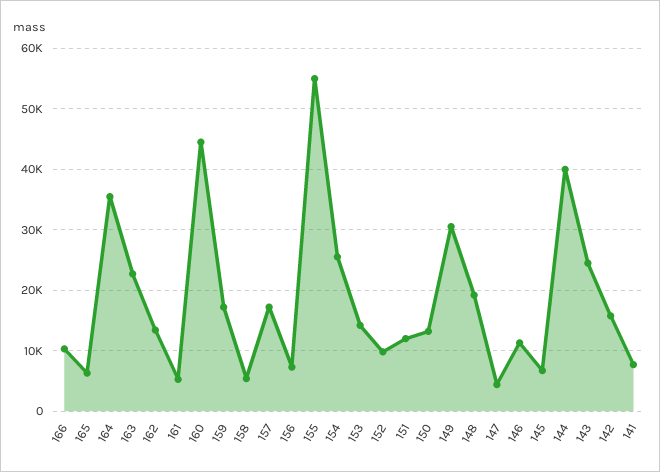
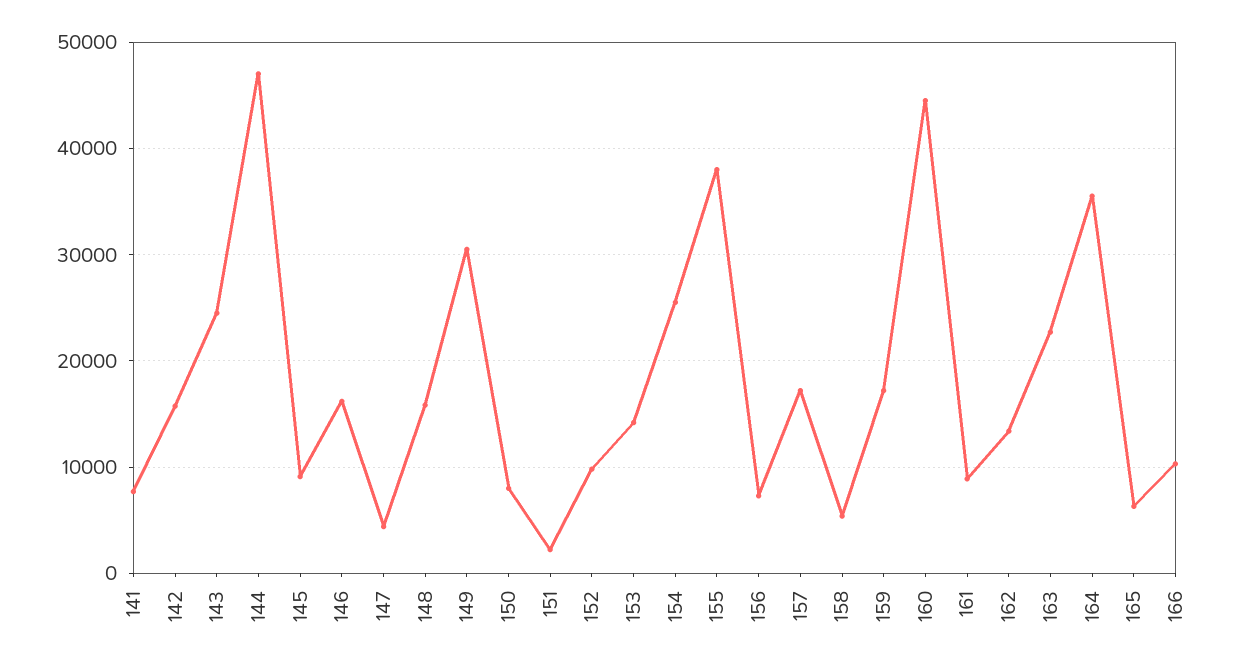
161: 5000 -> 9000
155: 55000 -> 38000
151: 12000 -> 2000
150: 13000 -> 8000
148: 19000 -> 16000
146: 11000 -> 16000
145: 7000 -> 9000
144: 40000 -> 47000

